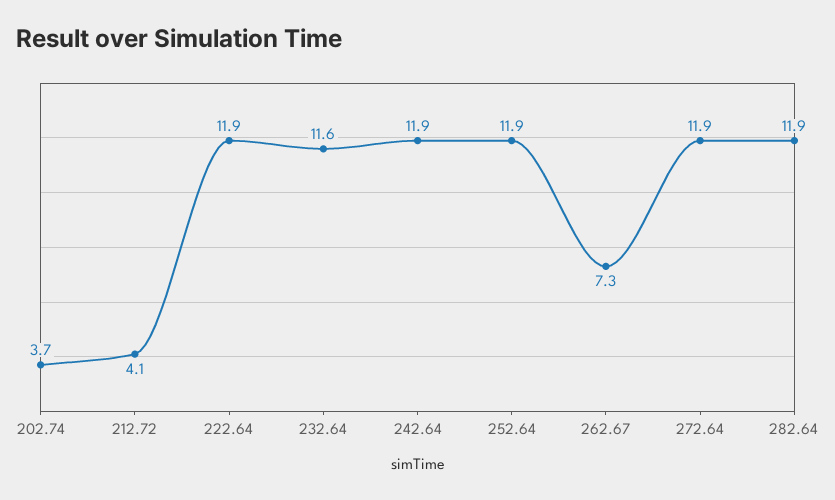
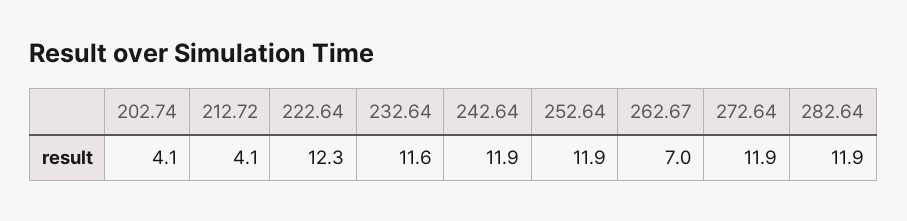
202.74: 3.7 -> 4.1
222.64: 11.9 -> 12.3
262.67: 7.3 -> 7

